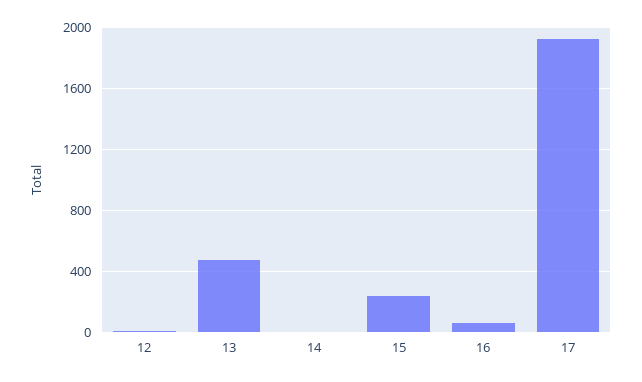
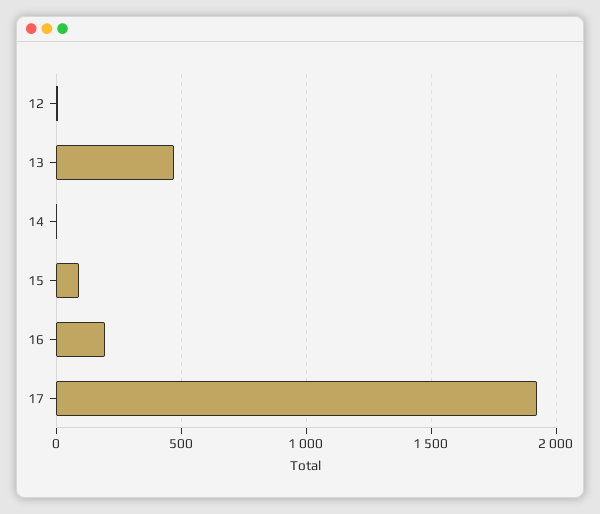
15: 250 -> 100
16: 50 -> 200

